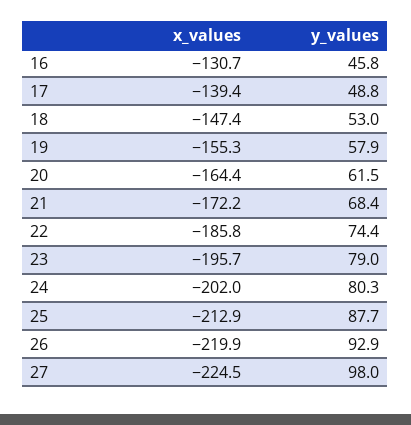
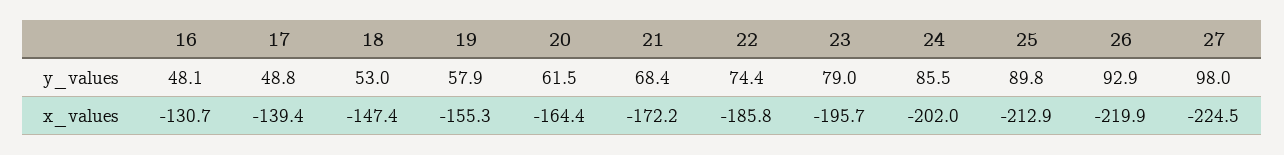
y_values, 16: 45.8 -> 48.1
y_values, 24: 80.3 -> 85.5
y_values, 25: 87.7 -> 89.8

